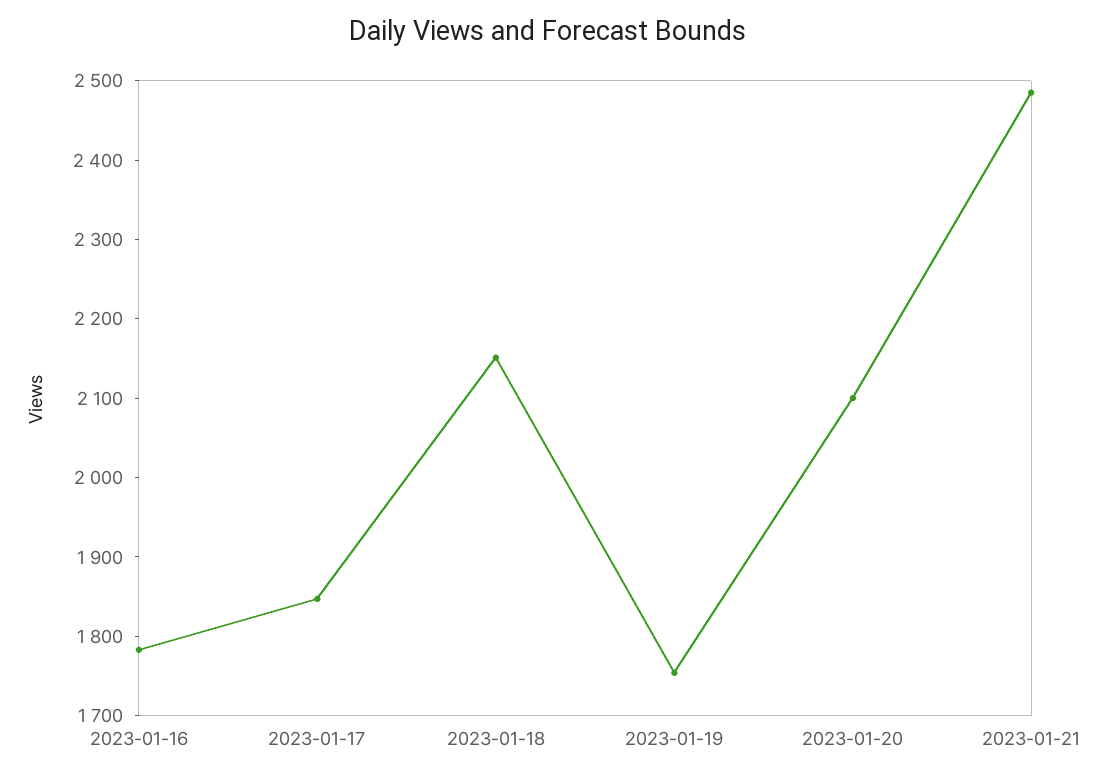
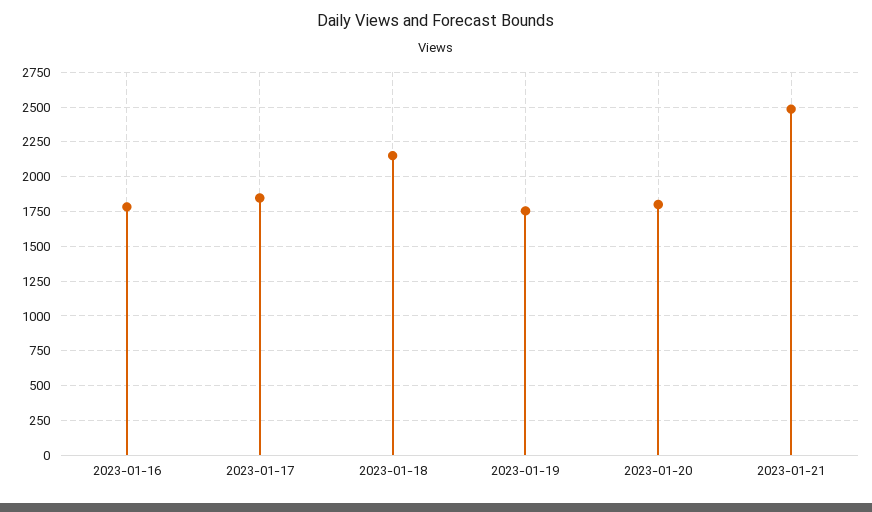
2023-01-20: 2100 -> 1800

